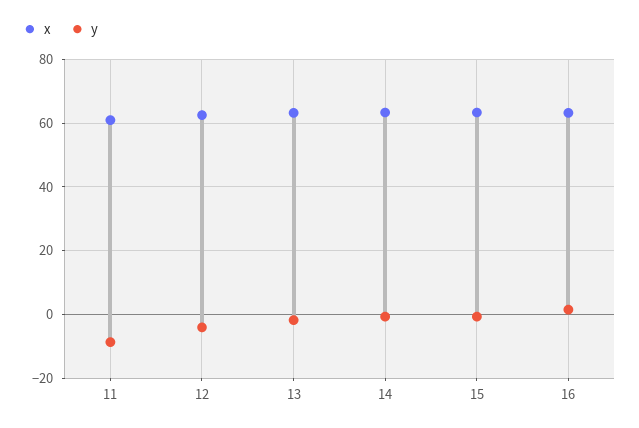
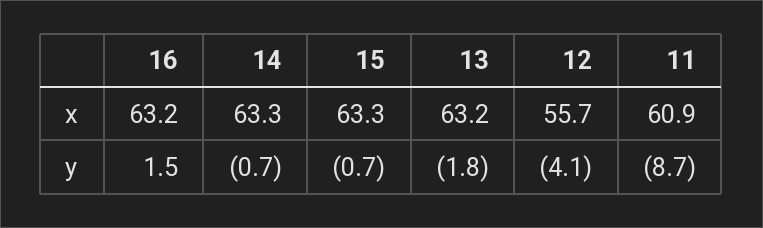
x, 12: 62 -> 55.7

